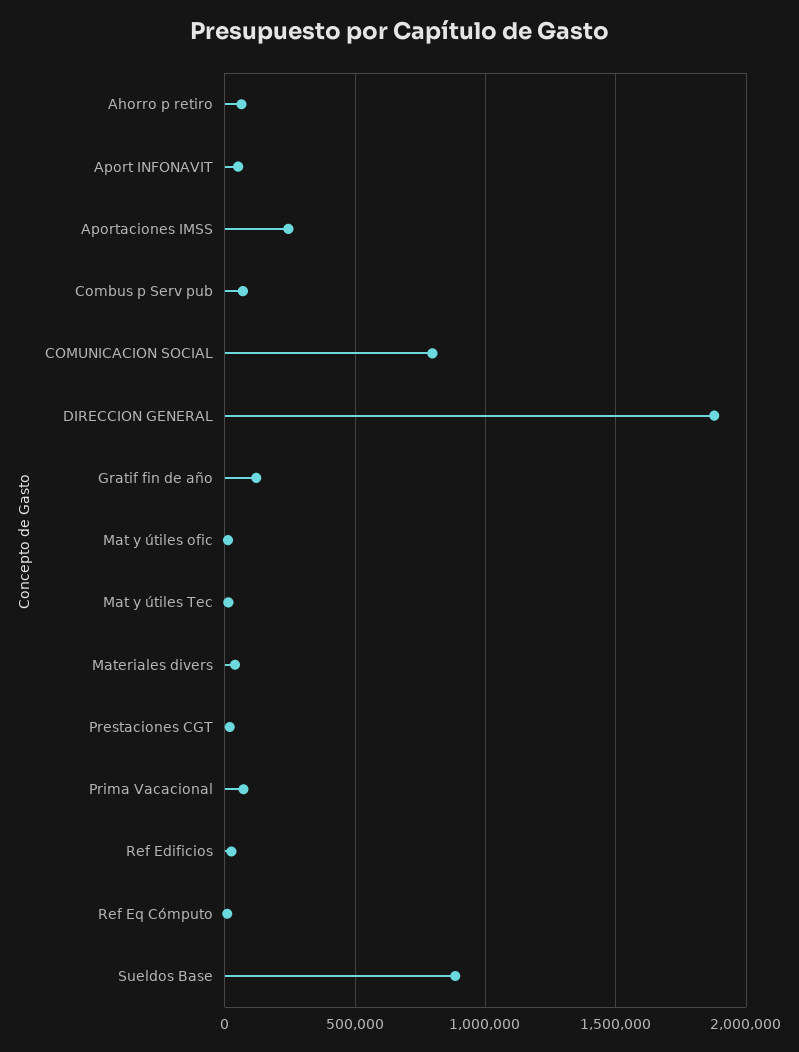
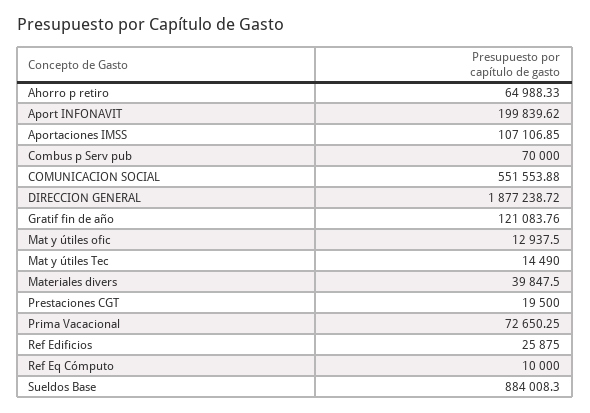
Aport INFONAVIT: 50000 -> 199839.62
Aportaciones IMSS: 250000 -> 107106.85
COMUNICACION SOCIAL: 800000 -> 551553.88

